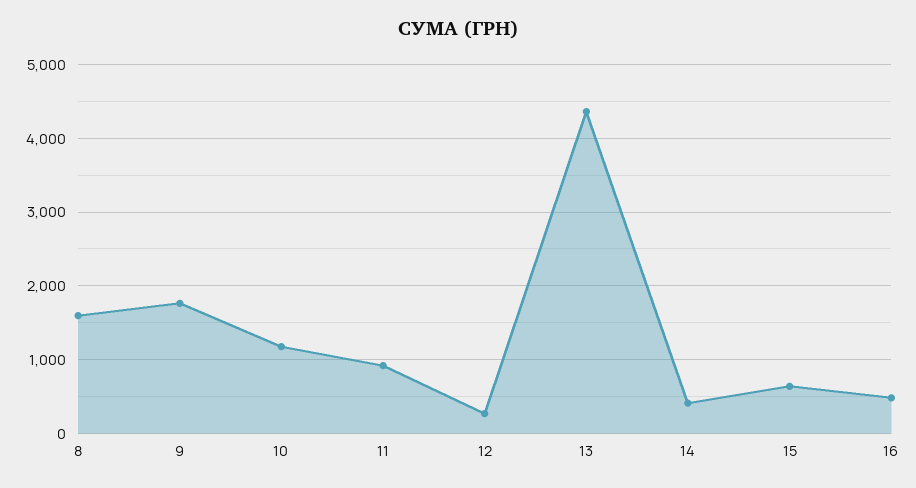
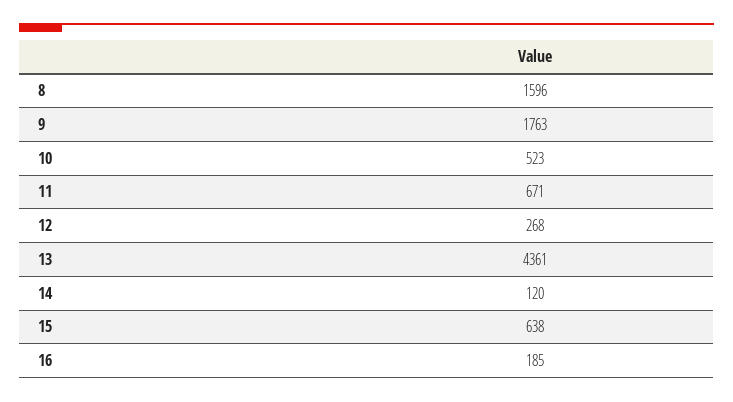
10: 1200 -> 523
11: 900 -> 671
14: 400 -> 120
16: 500 -> 185

